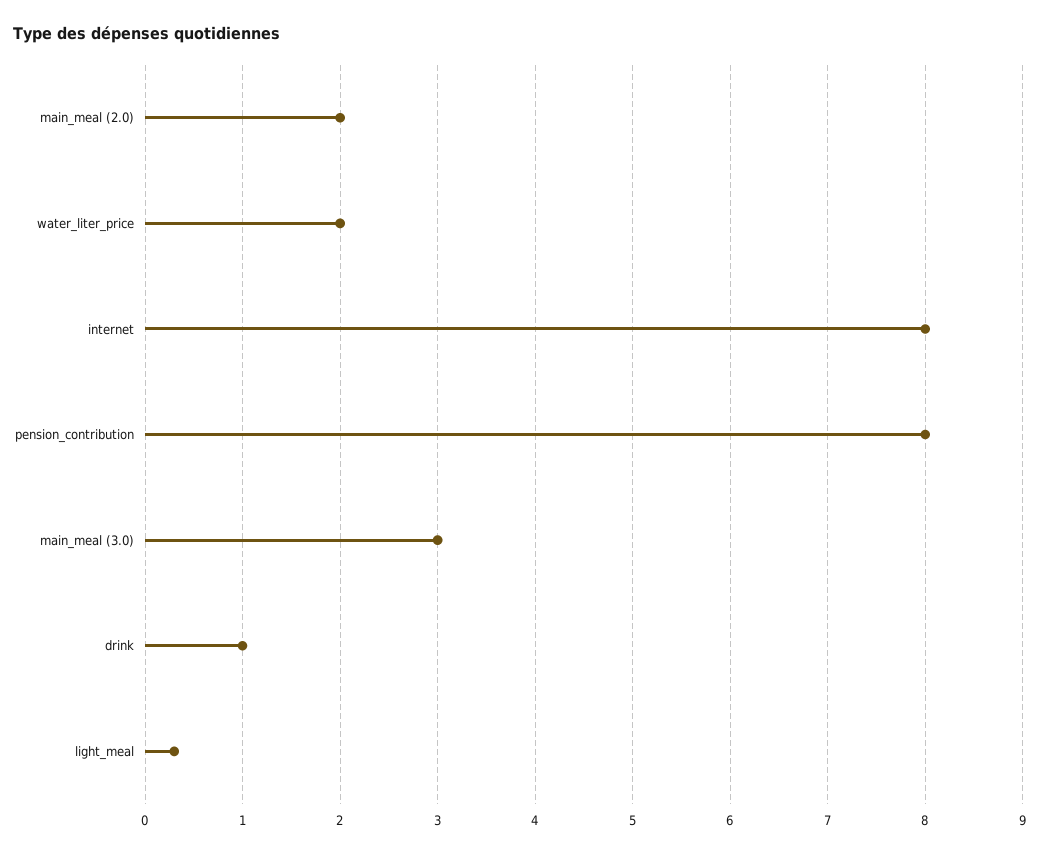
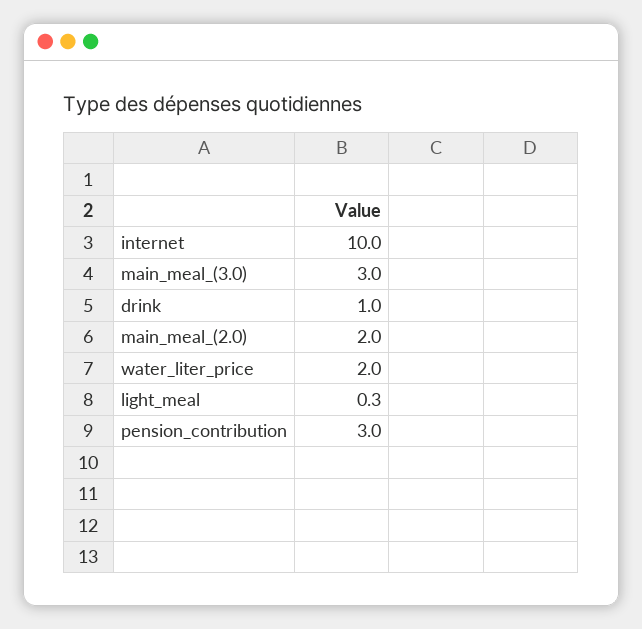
internet: 8 -> 10
pension_contribution: 8 -> 3

